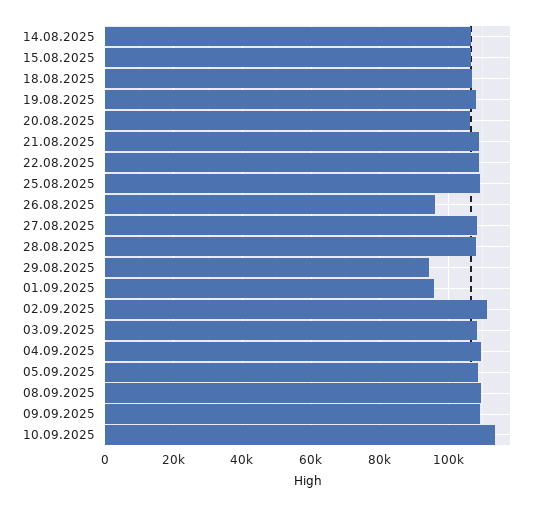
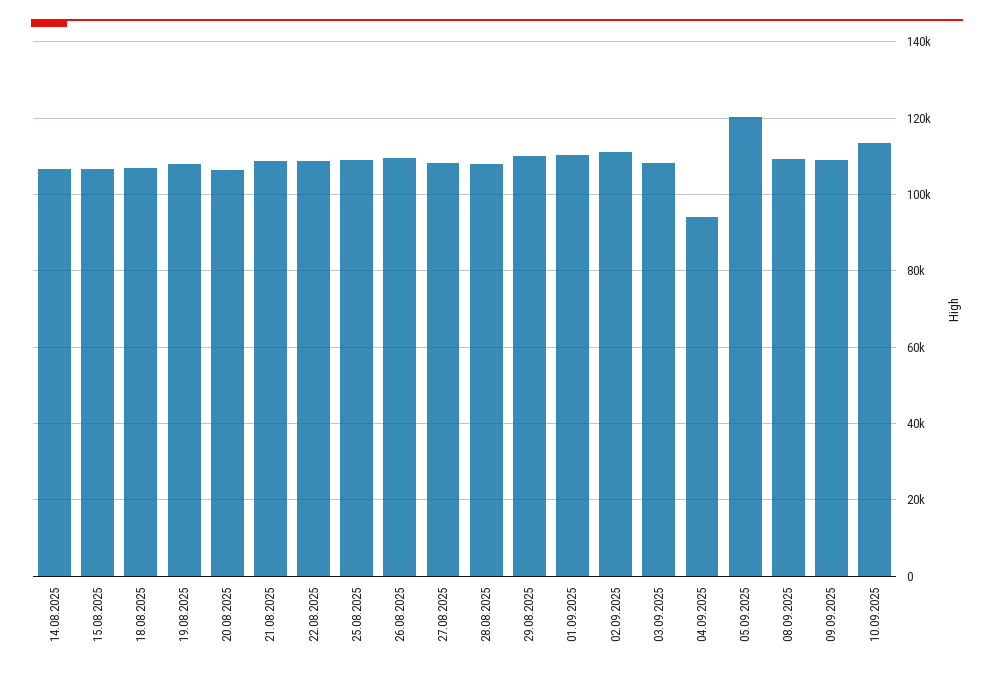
26.08.2025: 96000 -> 110000
29.08.2025: 94000 -> 110000
01.09.2025: 96000 -> 110000
04.09.2025: 110000 -> 94000
05.09.2025: 108000 -> 120000

